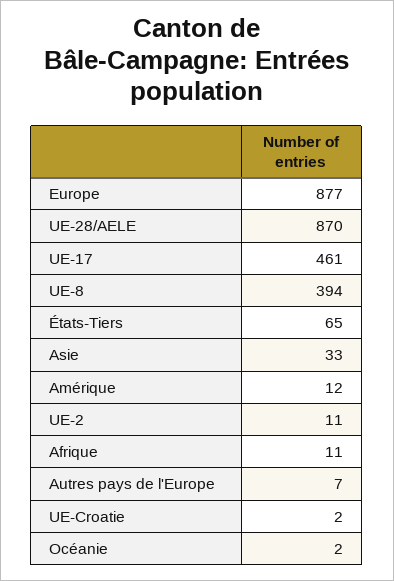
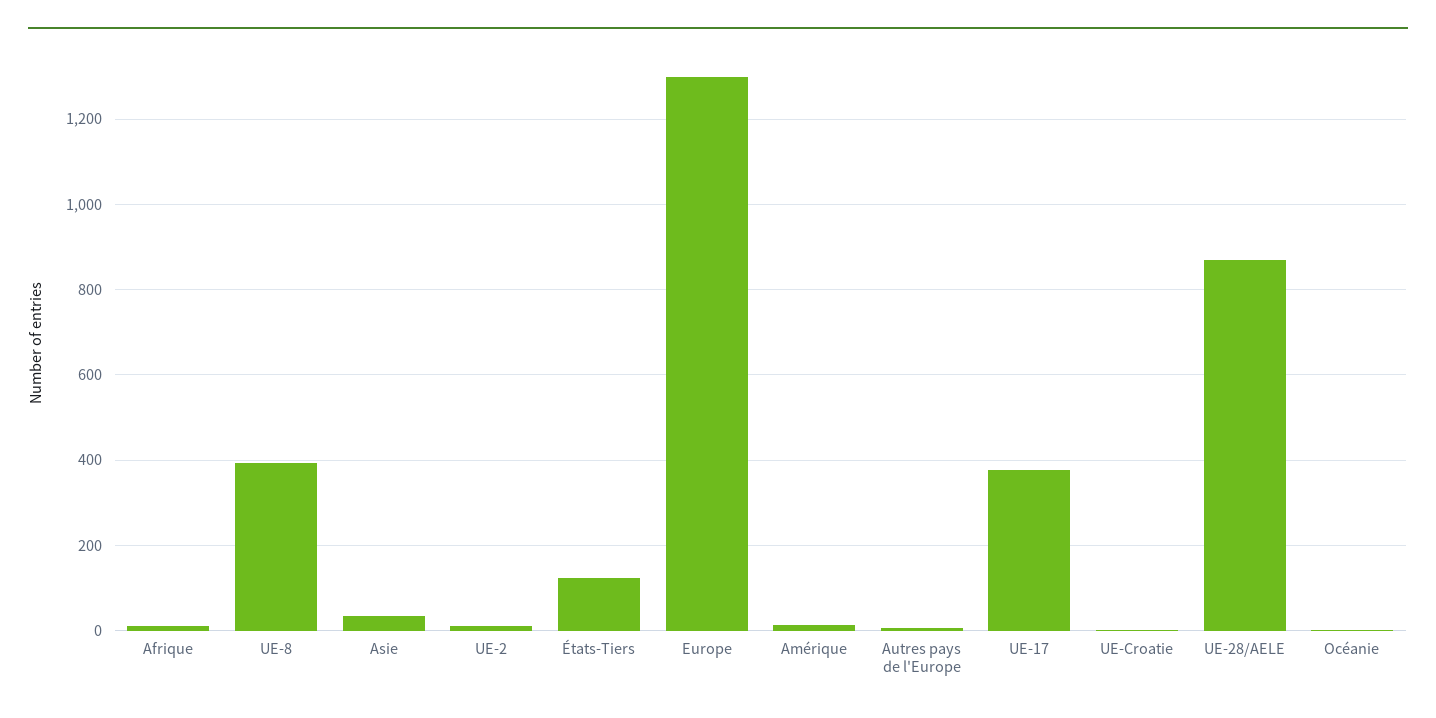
Europe: 877 -> 1300
UE-17: 461 -> 380
États-Tiers: 65 -> 120

